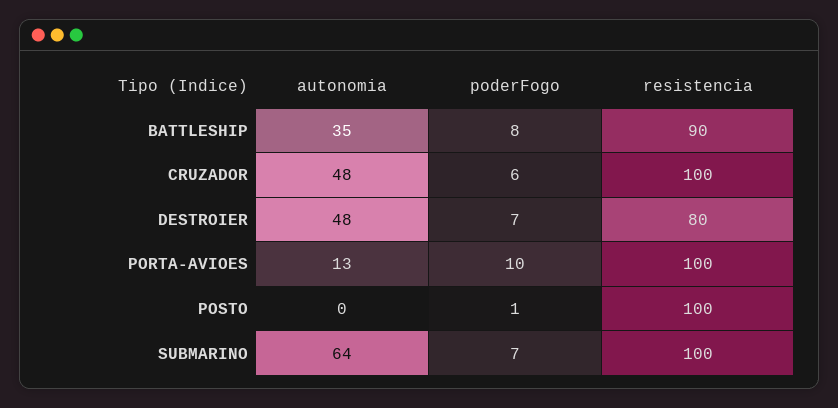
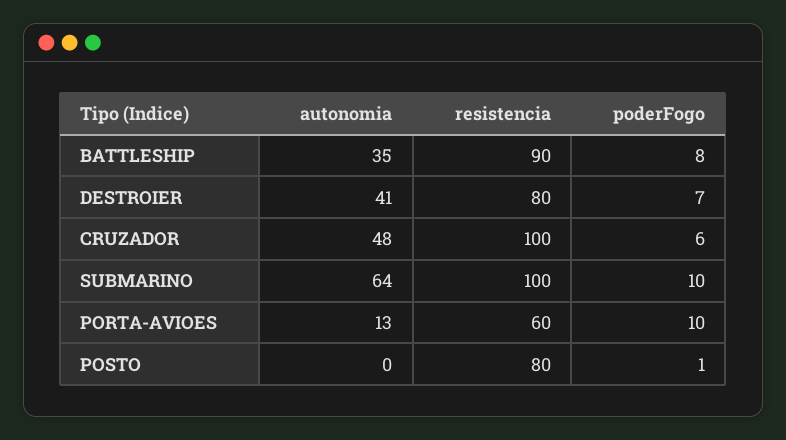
autonomia, DESTROIER: 48 -> 41
resistencia, PORTA-AVIOES: 100 -> 60
resistencia, POSTO: 100 -> 80
poderFogo, SUBMARINO: 7 -> 10

